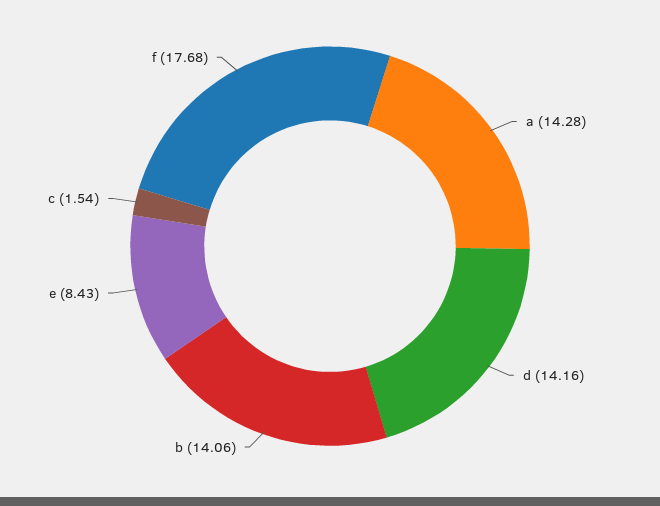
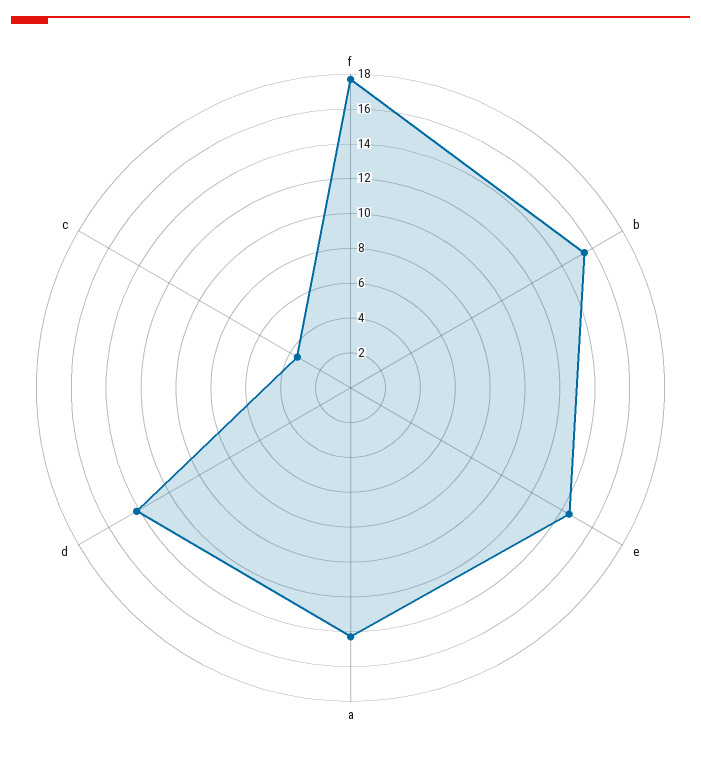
b: 14.06 -> 15.5
e: 8.43 -> 14.5
c: 1.54 -> 3.5

